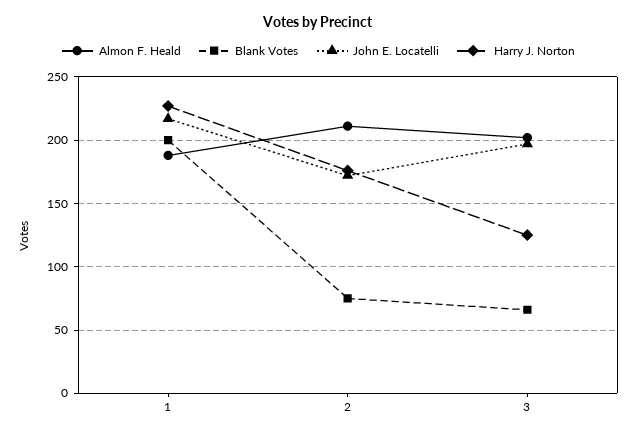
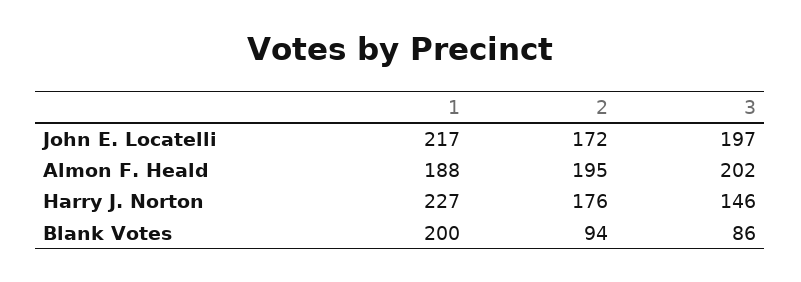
Almon F. Heald, 2: 210 -> 195
Blank Votes, 2: 75 -> 94
Blank Votes, 3: 65 -> 86
Harry J. Norton, 3: 125 -> 146

